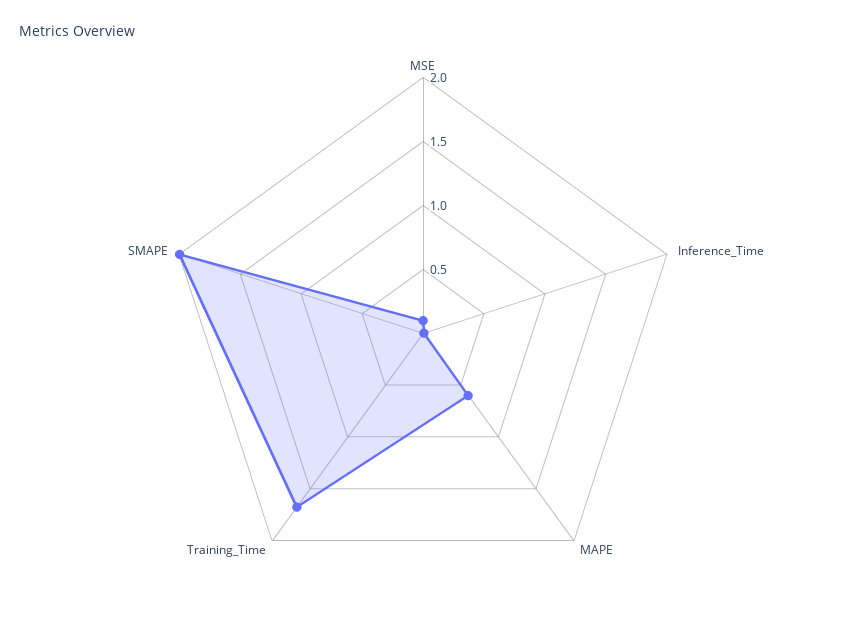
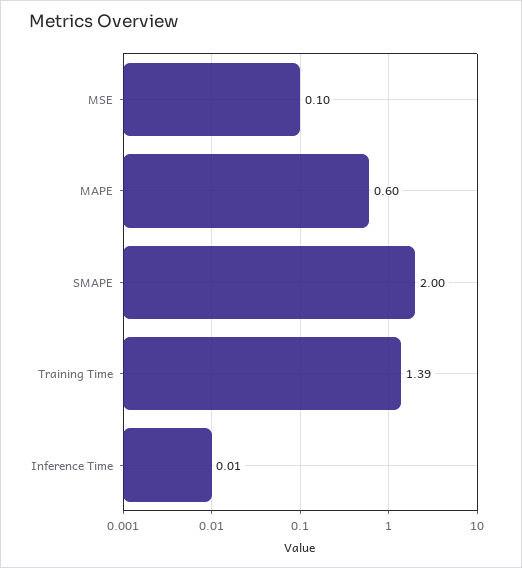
Training_Time: 1.7 -> 1.39

